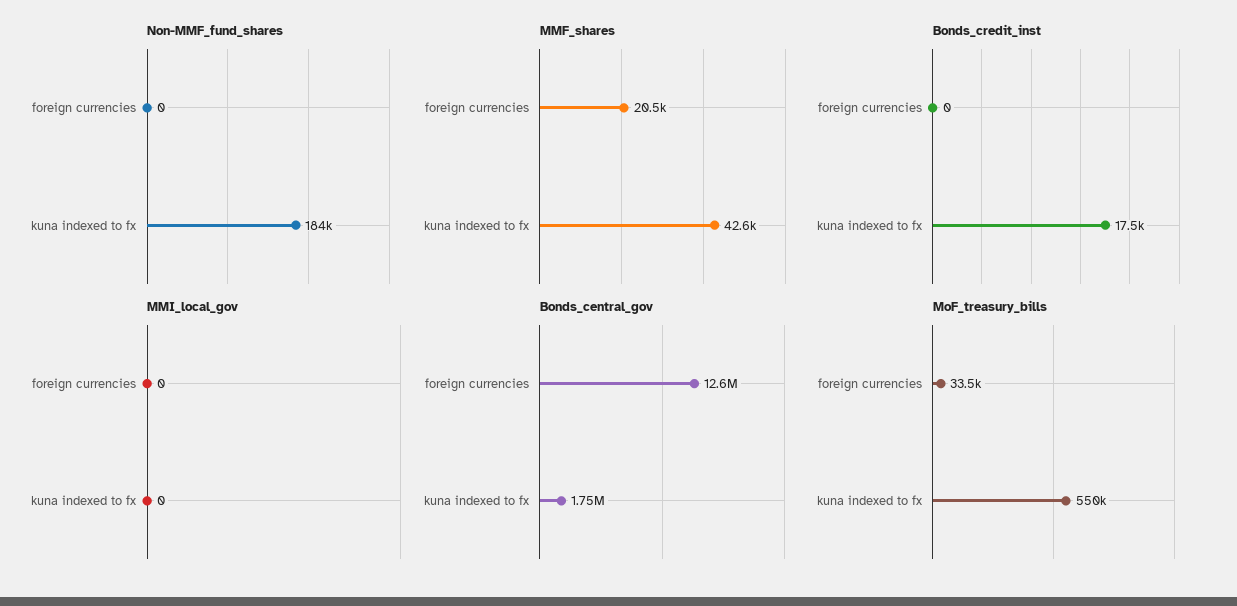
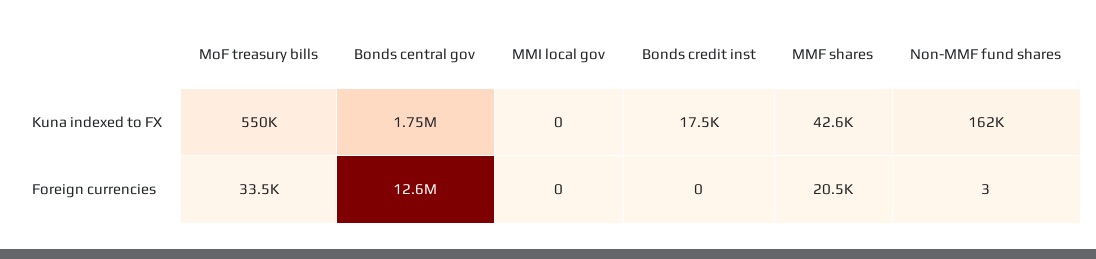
Non-MMF_fund_shares, foreign currencies: 0 -> 3
Non-MMF_fund_shares, kuna indexed to fx: 184000 -> 162000

